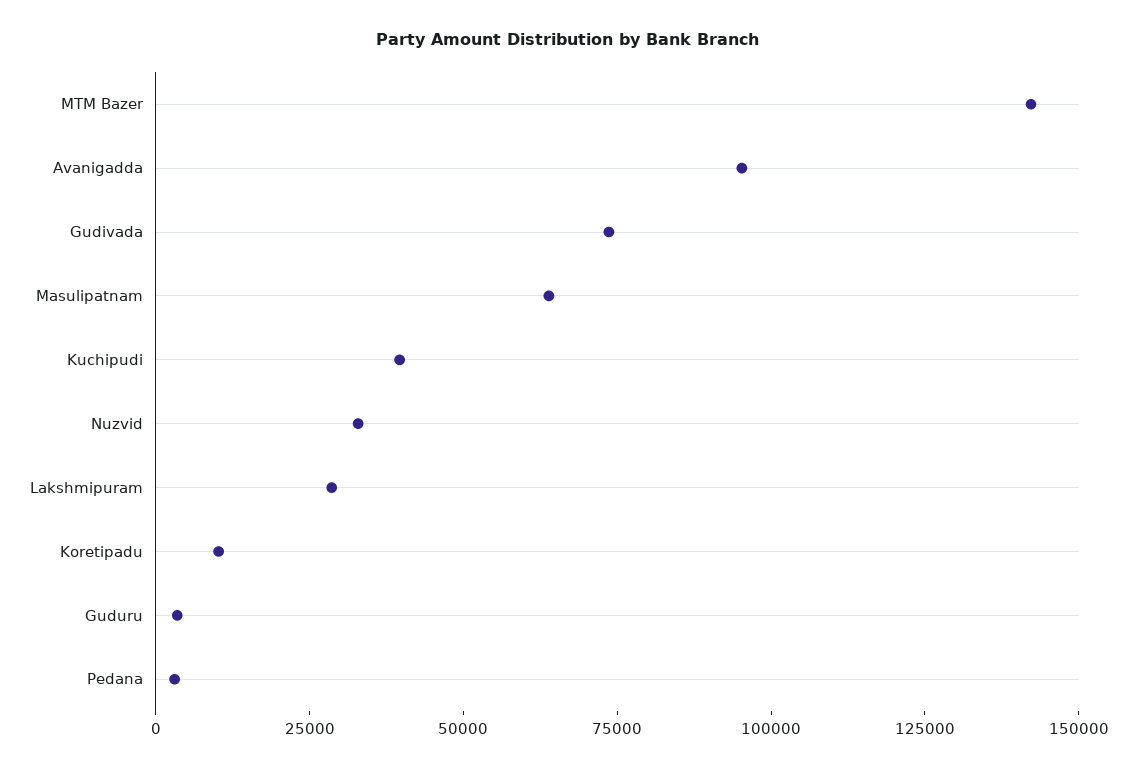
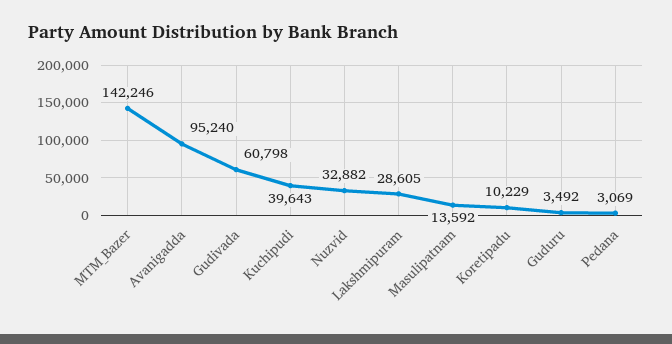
Gudivada: 75000 -> 60798
Masulipatnam: 65000 -> 13592

